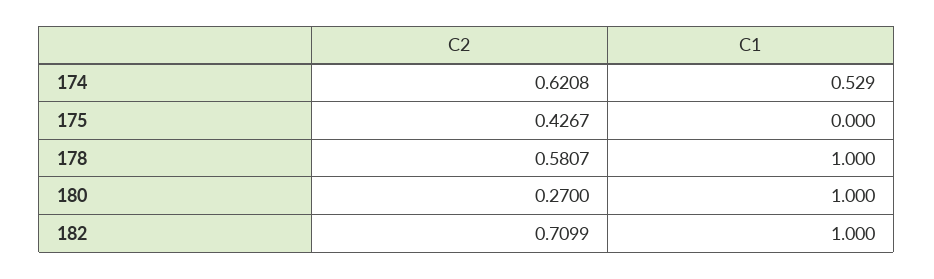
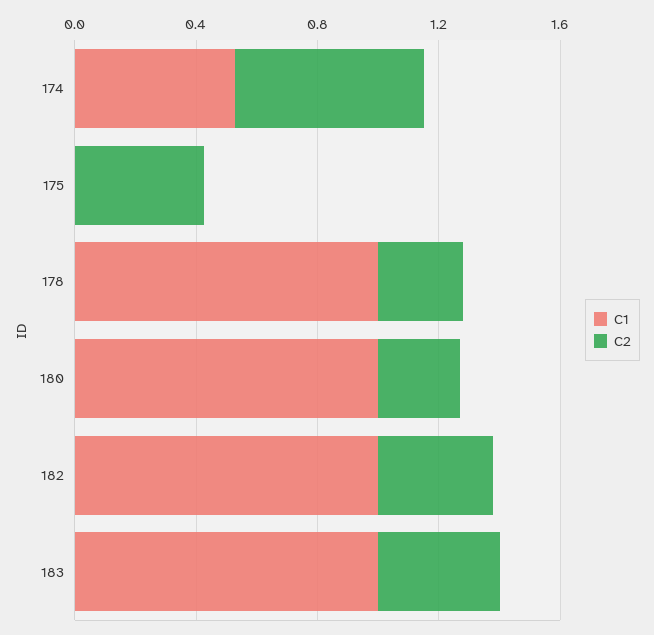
C2, 178: 0.5807 -> 0.3
C2, 182: 0.7099 -> 0.4
C1, 183: none -> 1
C2, 183: none -> 0.4

